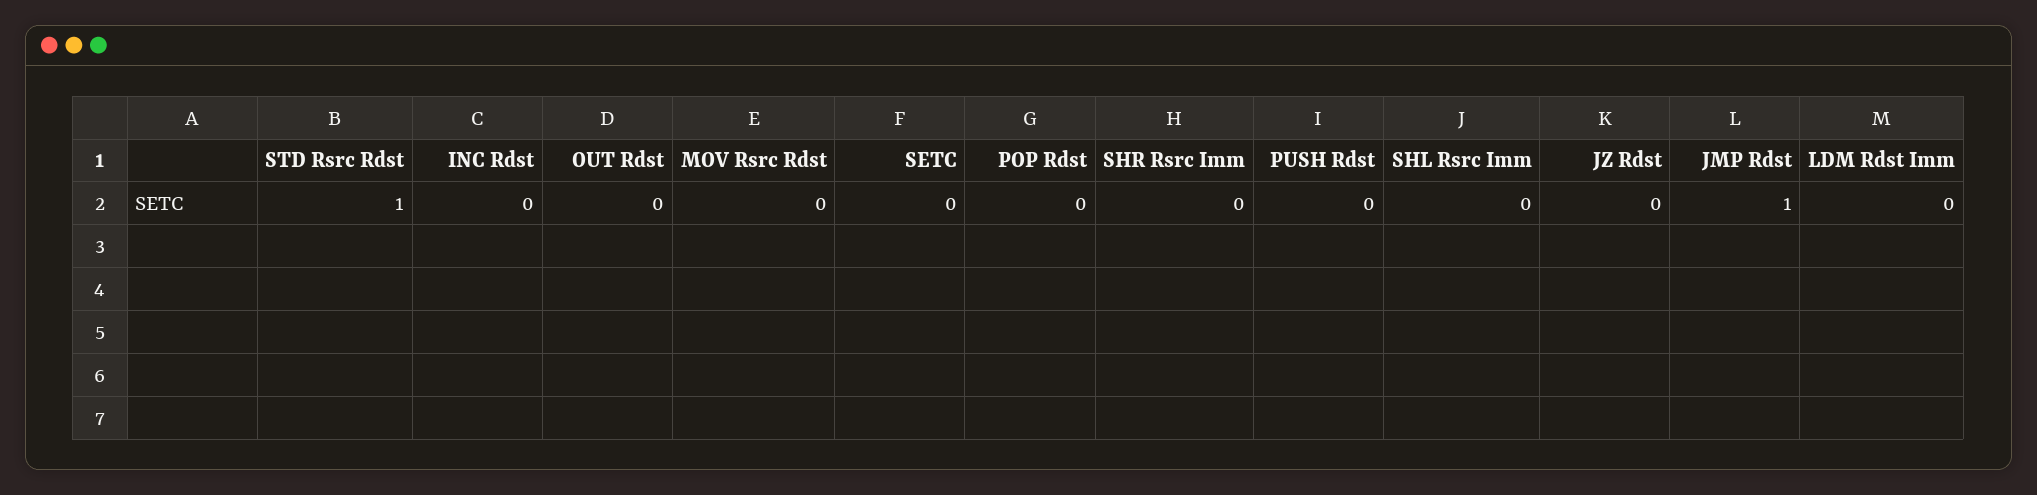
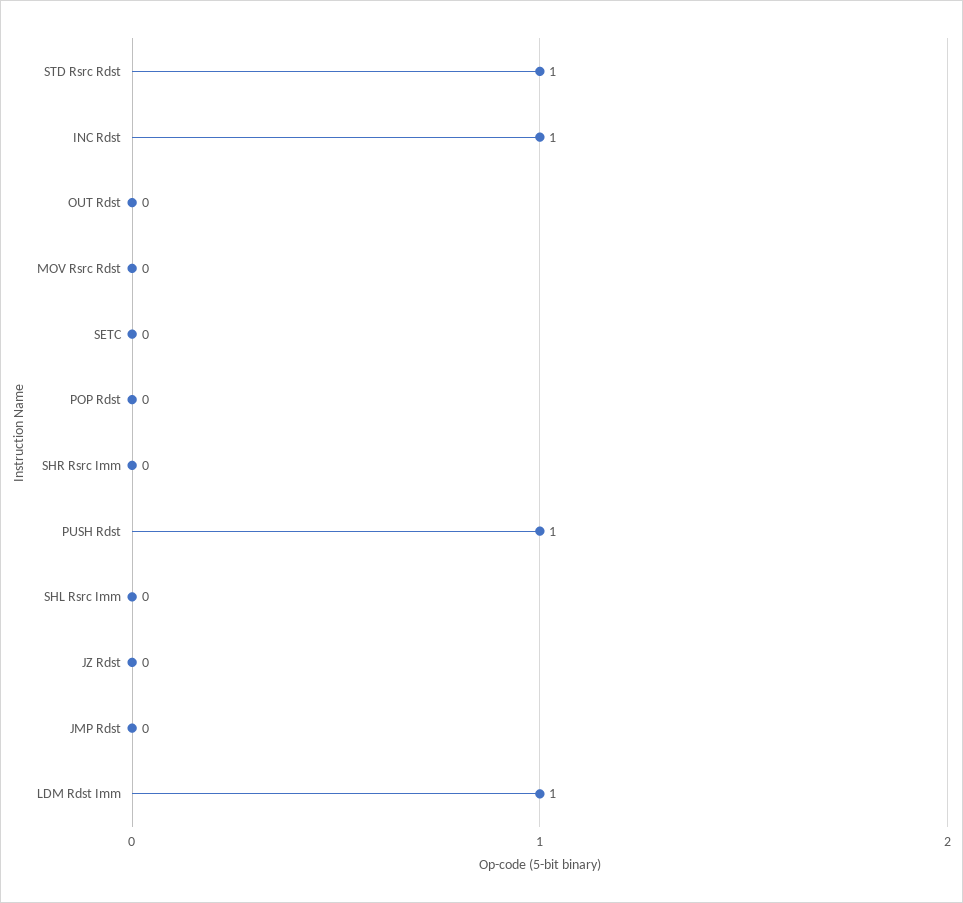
INC Rdst: 0 -> 1
PUSH Rdst: 0 -> 1
JMP Rdst: 1 -> 0
LDM Rdst Imm: 0 -> 1

